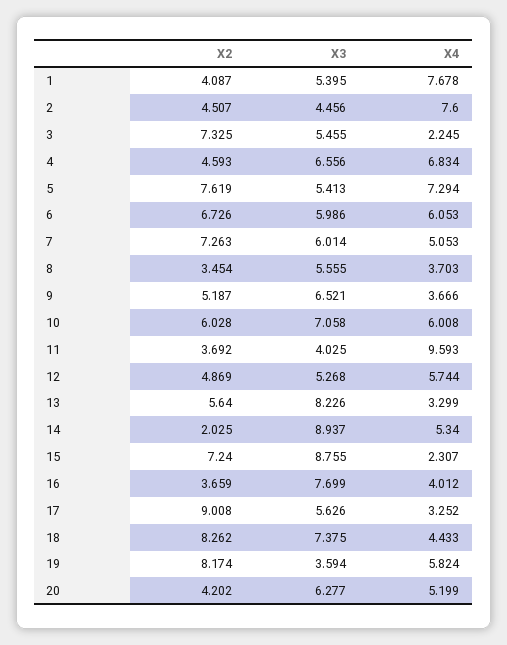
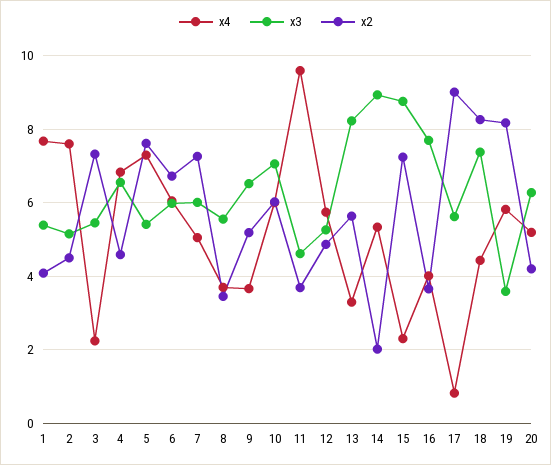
X3, 2: 4.456 -> 5.2
X3, 11: 4.025 -> 4.6
X4, 17: 3.252 -> 0.8

